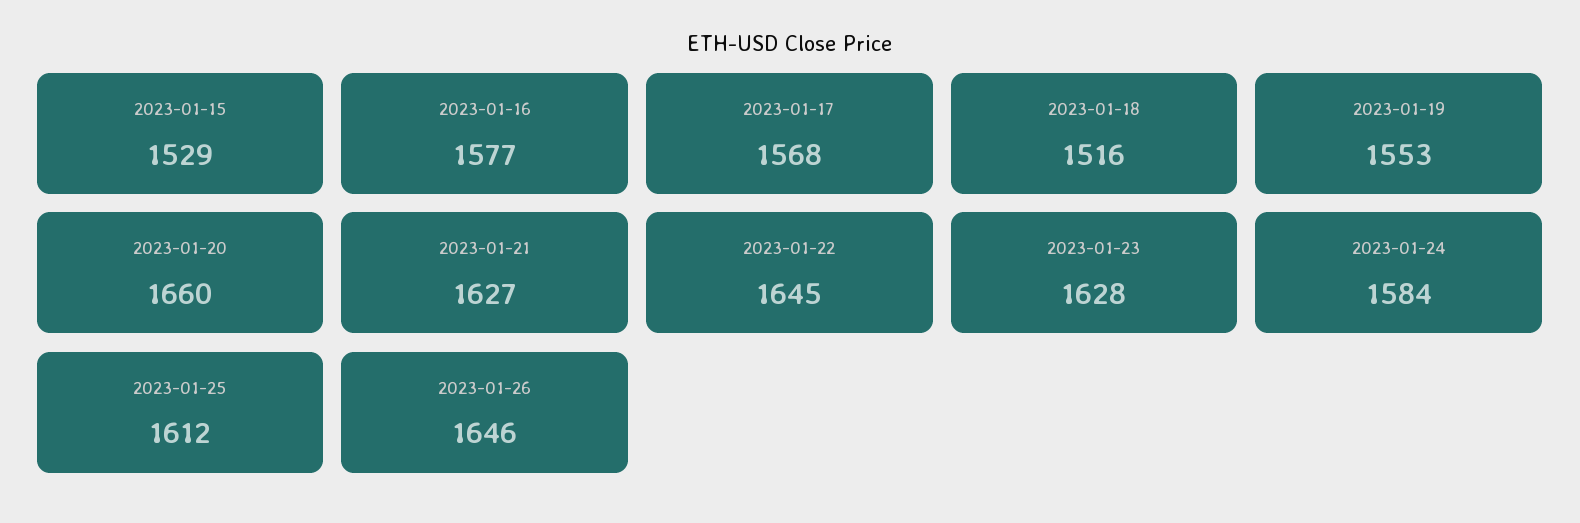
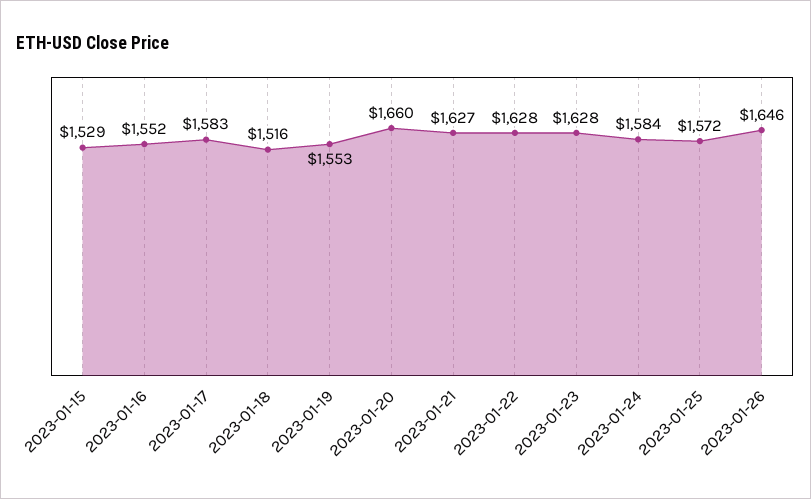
2023-01-16: 1577 -> 1552
2023-01-17: 1568 -> 1583
2023-01-22: 1645 -> 1628
2023-01-25: 1612 -> 1572

